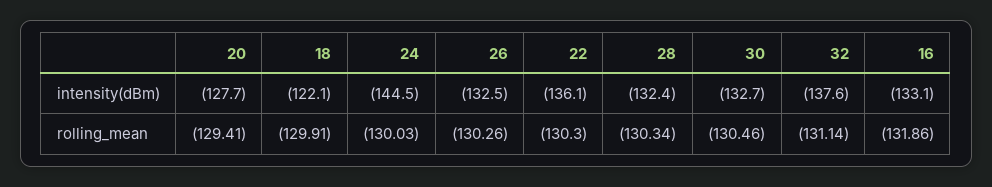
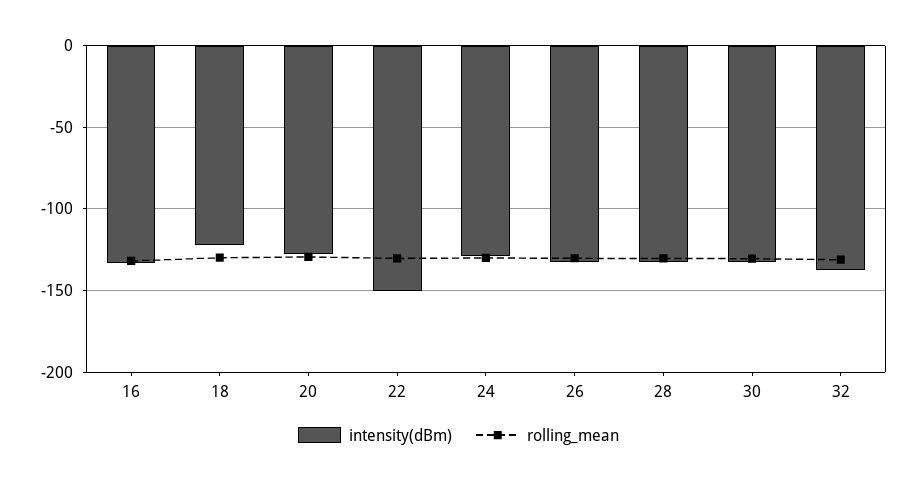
intensity(dBm), 24: -144.5 -> -130
intensity(dBm), 22: -136.1 -> -150

